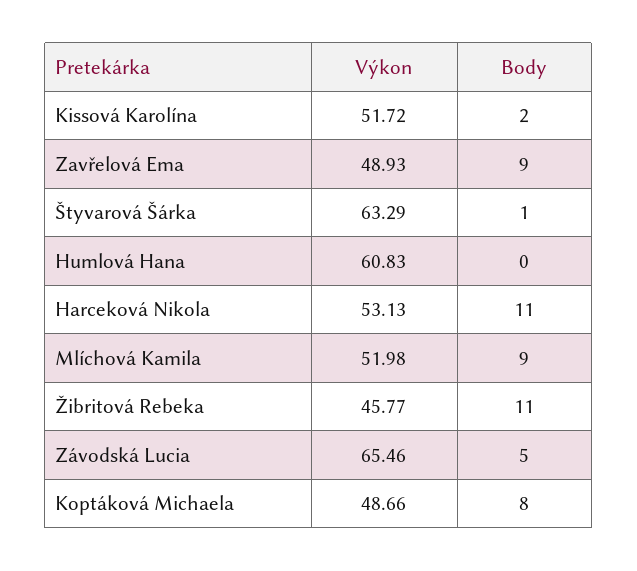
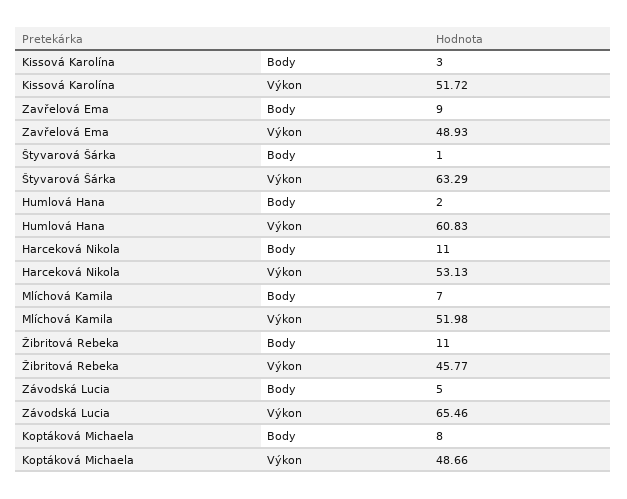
Body, Kissová Karolína: 2 -> 3
Body, Humlová Hana: 0 -> 2
Body, Mlíchová Kamila: 9 -> 7

